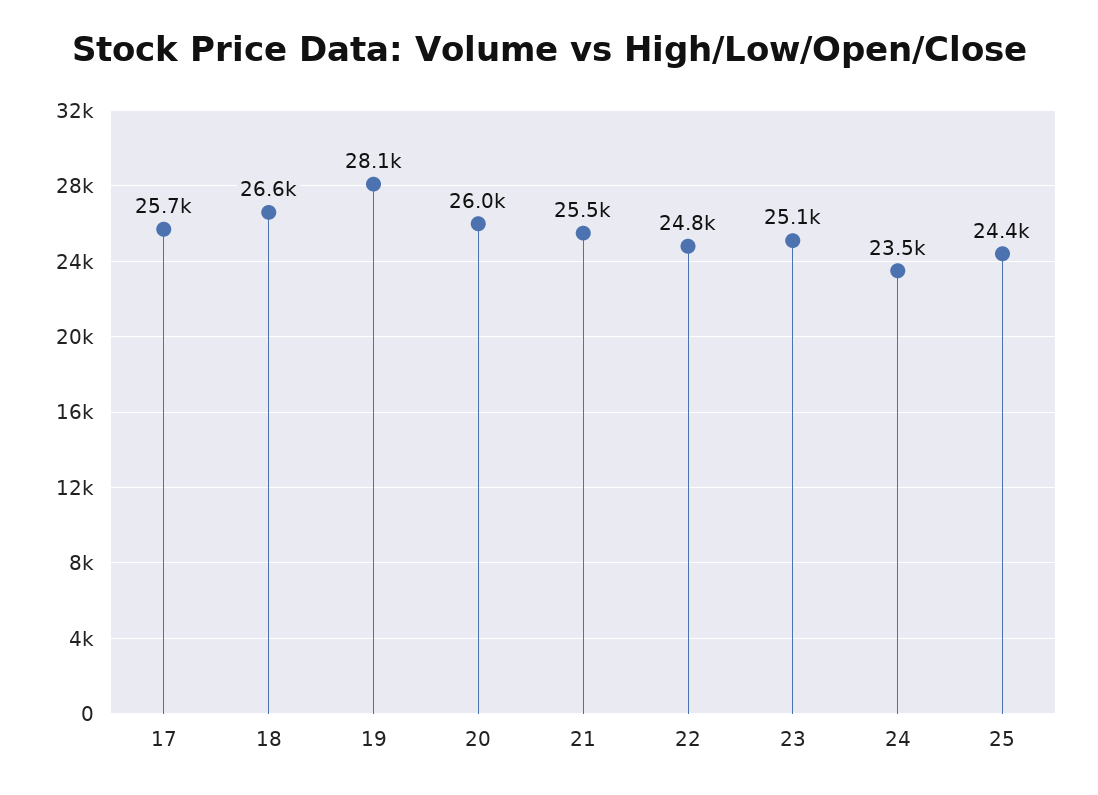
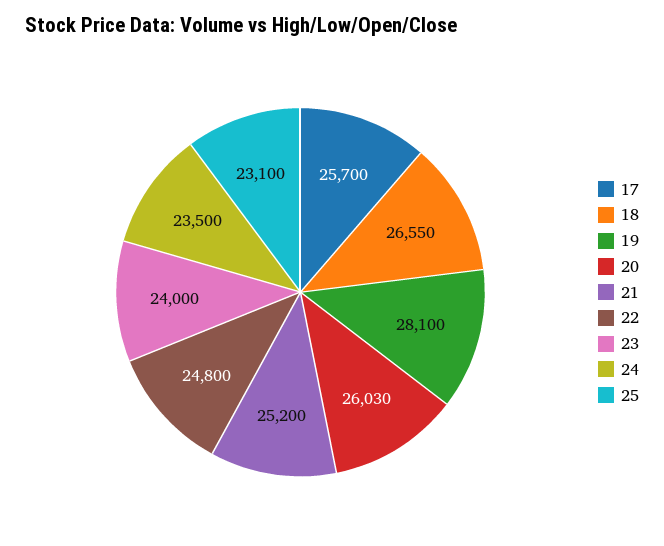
21: 25500 -> 25200
23: 25100 -> 24000
25: 24400 -> 23100

